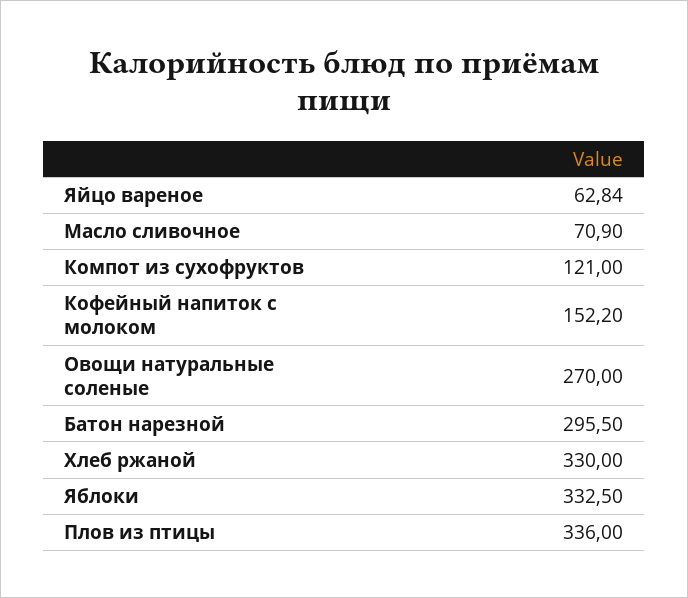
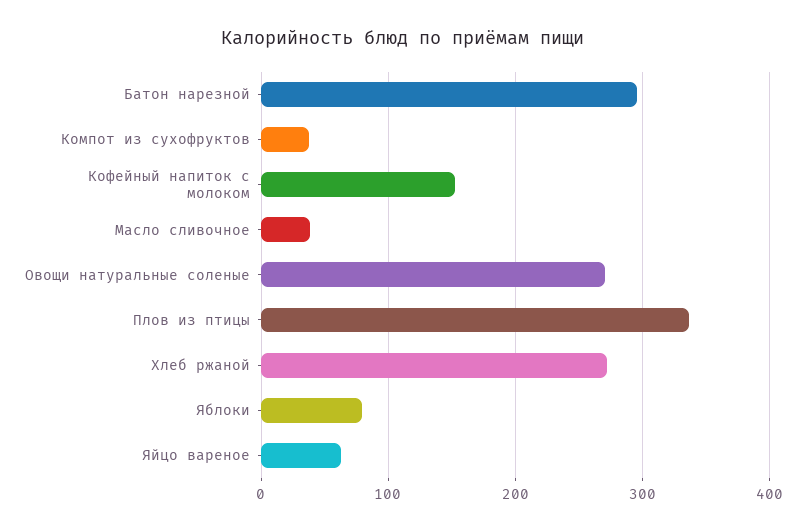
Масло сливочное: 70.9 -> 40
Компот из сухофруктов: 121 -> 40
Хлеб ржаной: 330 -> 270
Яблоки: 332.5 -> 80

